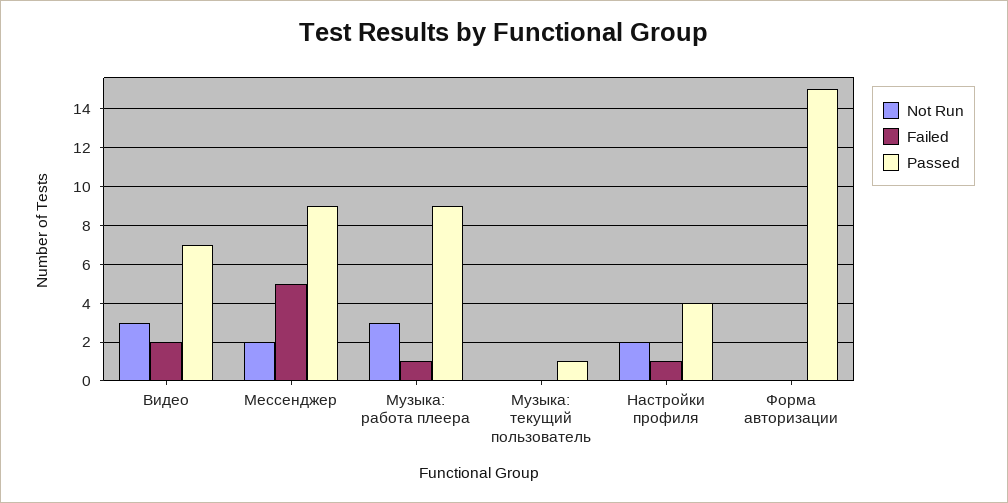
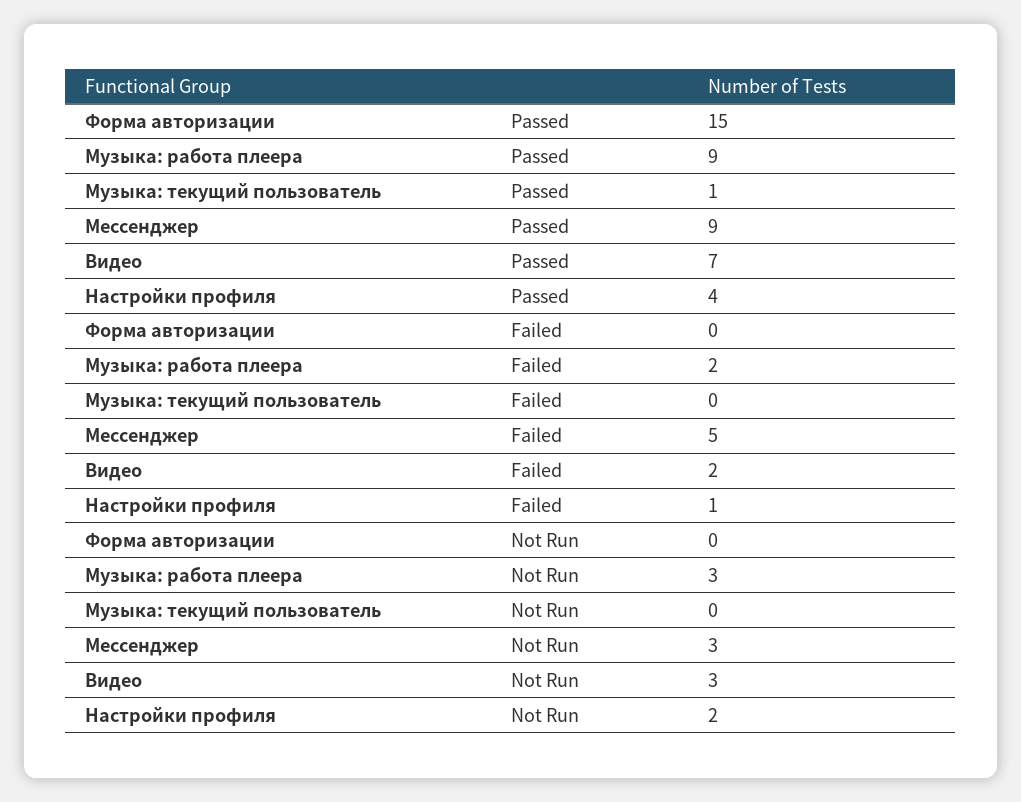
Not Run, Мессенджер: 2 -> 3
Failed, Музыка: работа плеера: 1 -> 2

